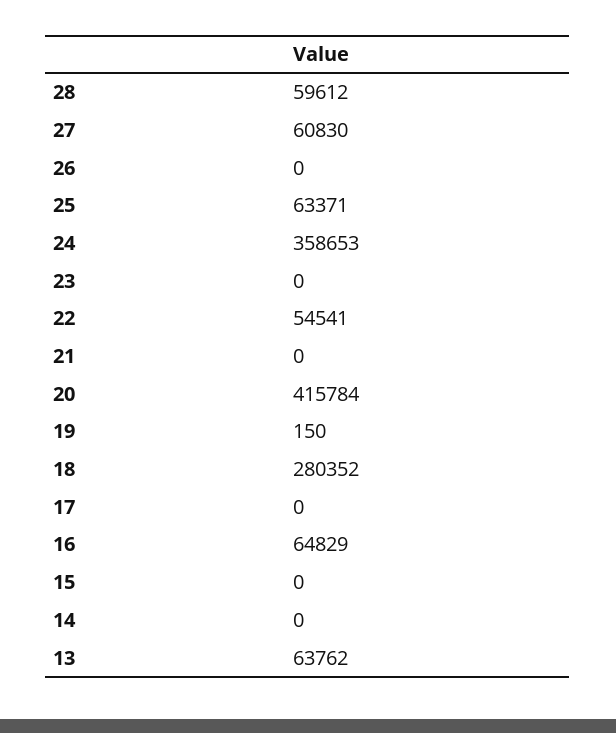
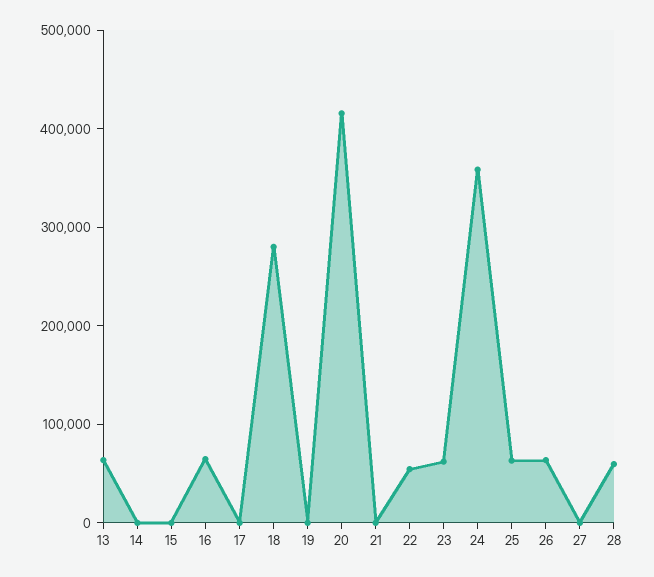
27: 60830 -> 0
26: 0 -> 60000
23: 0 -> 60000

